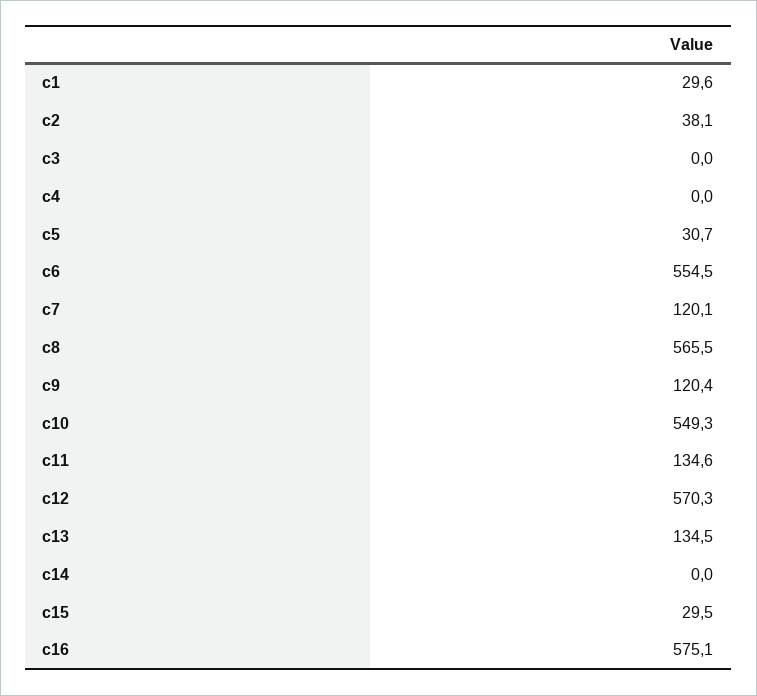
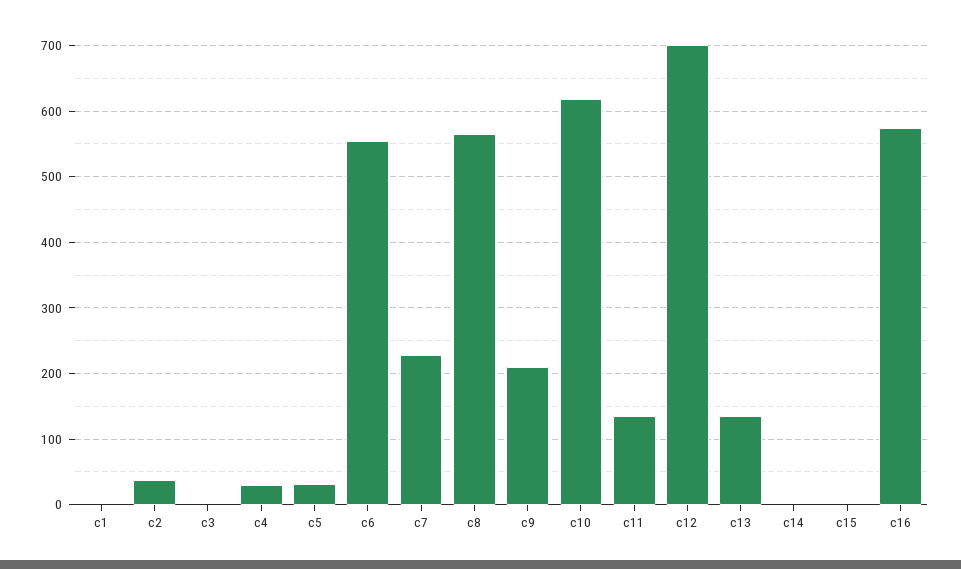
c1: 29.6 -> 0
c4: 0 -> 30
c7: 120.1 -> 230
c9: 120.4 -> 210
c10: 549.3 -> 620
c12: 570.3 -> 700
c15: 29.5 -> 0

